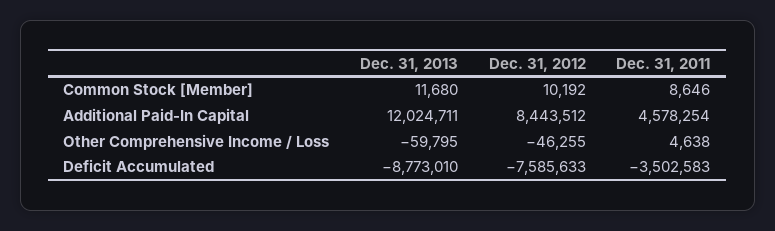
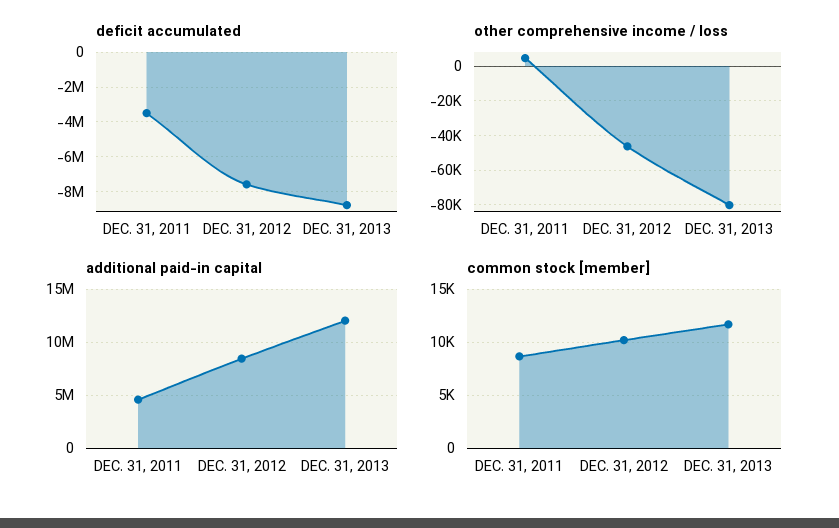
Other Comprehensive Income / Loss, Dec. 31, 2013: -59795 -> -80000

